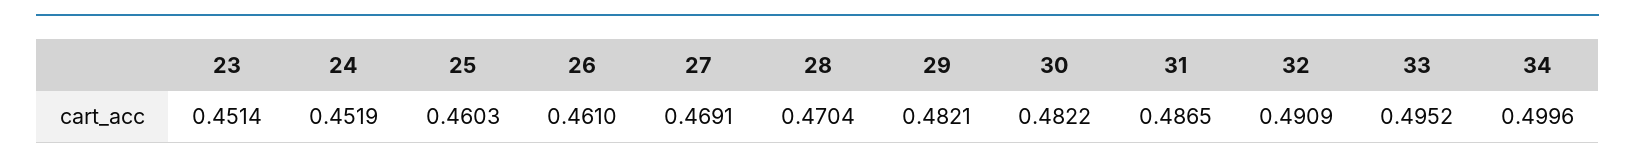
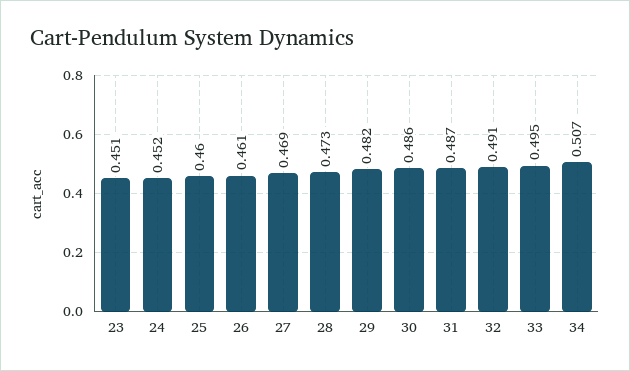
28: 0.4704 -> 0.473
30: 0.4822 -> 0.486
34: 0.4996 -> 0.507

